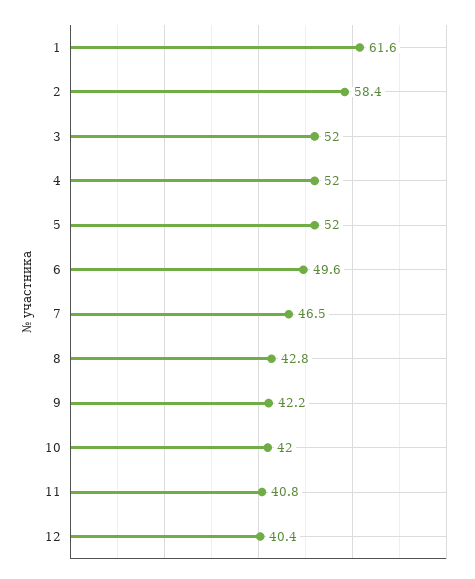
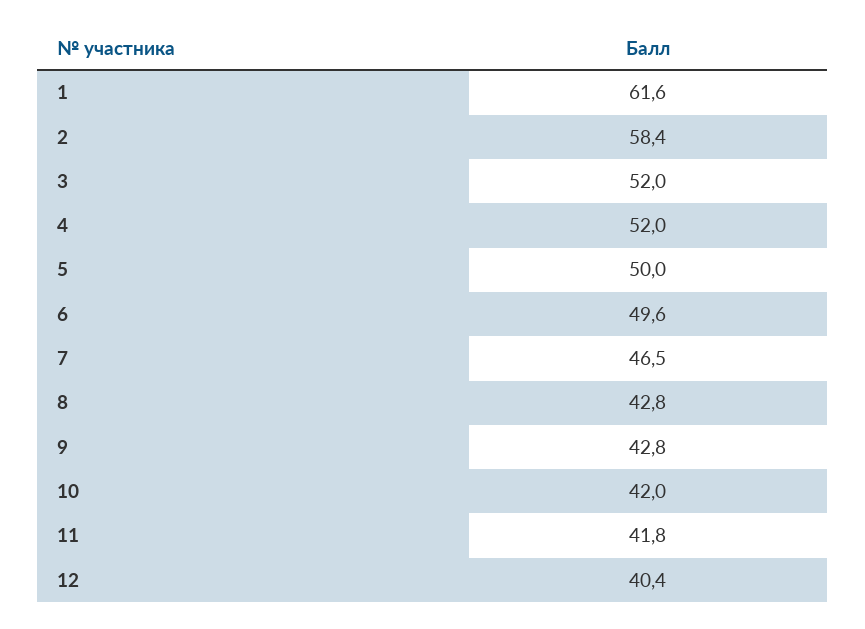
5: 52 -> 50
9: 42.2 -> 42.8
11: 40.8 -> 41.8

